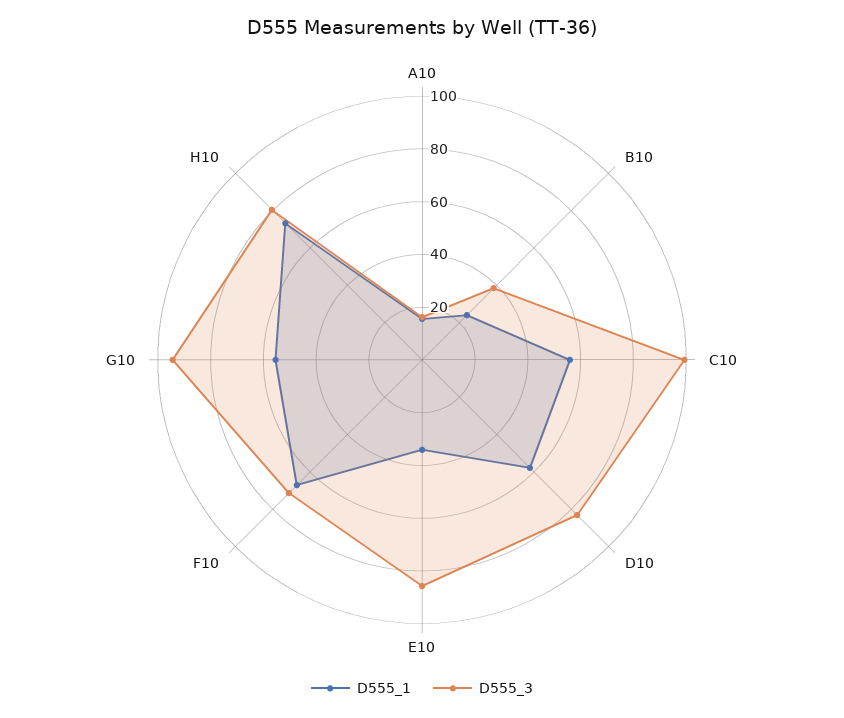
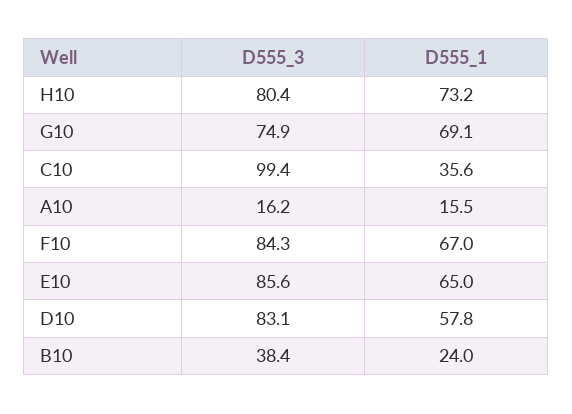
D555_1, C10: 55 -> 35.6
D555_1, E10: 35 -> 65
D555_3, F10: 70 -> 84.3
D555_1, G10: 55 -> 69.1
D555_3, G10: 95 -> 74.9

